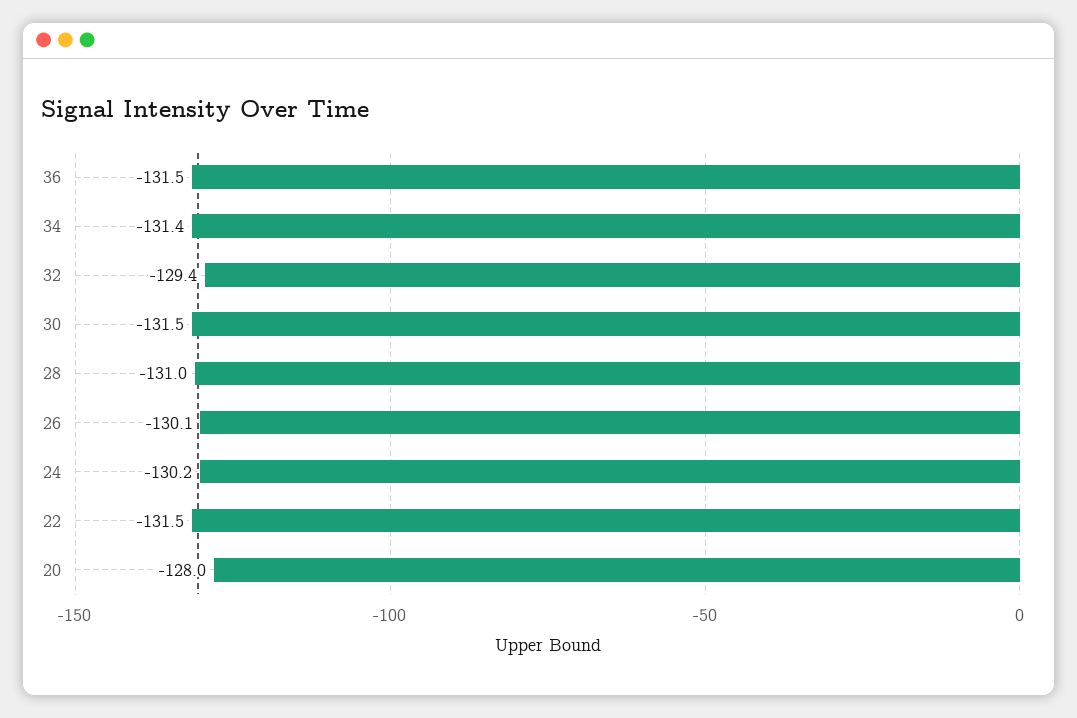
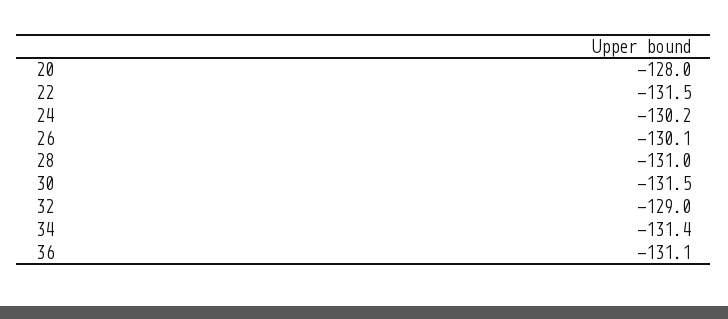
36: -131.5 -> -131.1
32: -129.4 -> -129

